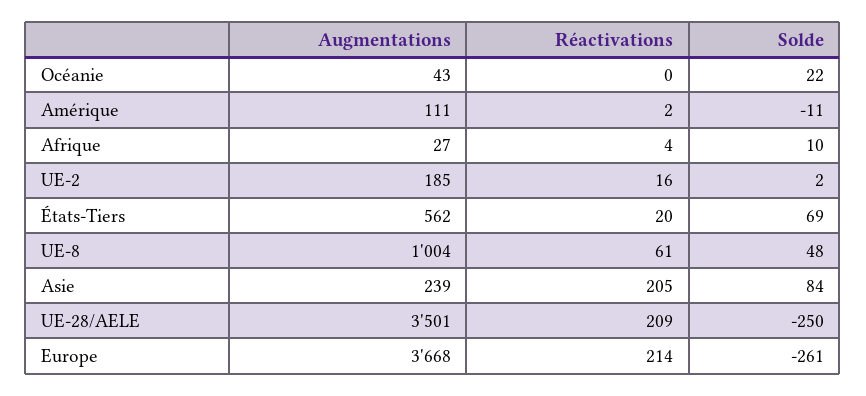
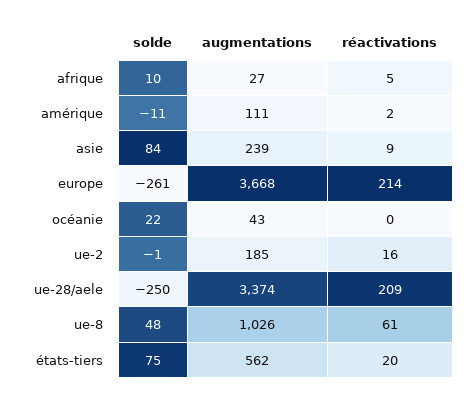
Réactivations, Afrique: 4 -> 5
Solde, UE-2: 2 -> -1
Solde, États-Tiers: 69 -> 75
Augmentations, UE-8: 1004 -> 1026
Réactivations, Asie: 205 -> 9
Augmentations, UE-28/AELE: 3501 -> 3374

